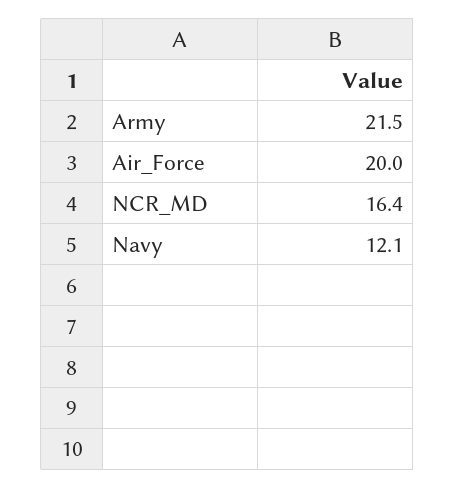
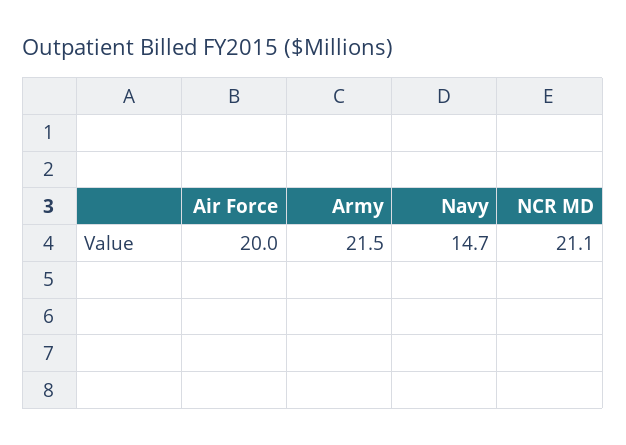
NCR_MD: 16.4 -> 21.1
Navy: 12.1 -> 14.7

